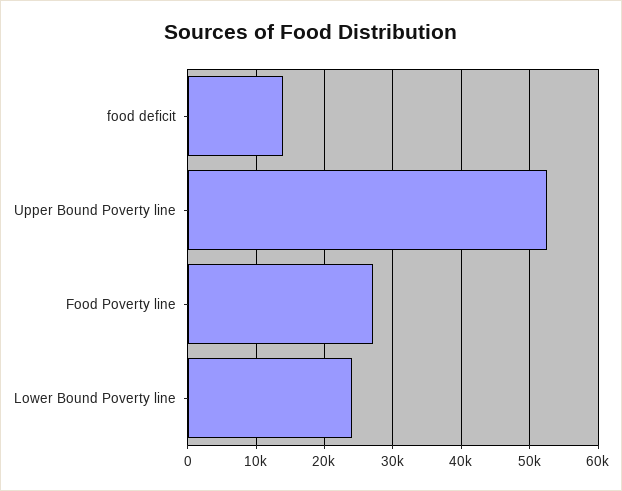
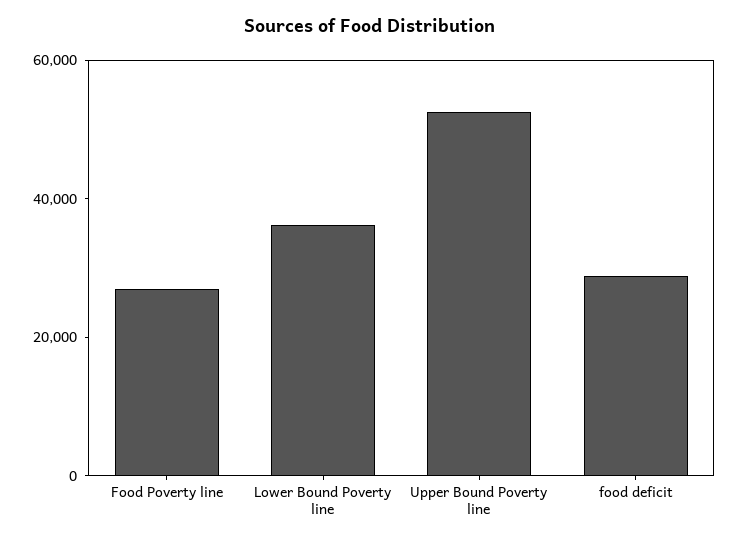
food deficit: 14000 -> 30000
Lower Bound Poverty line: 24000 -> 35000

